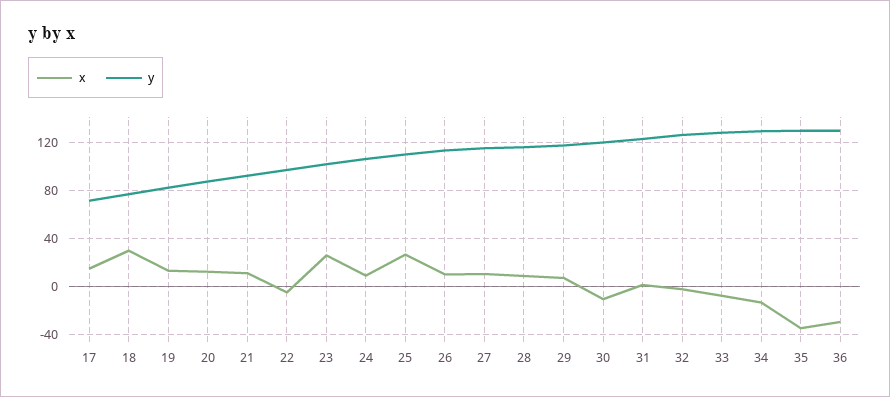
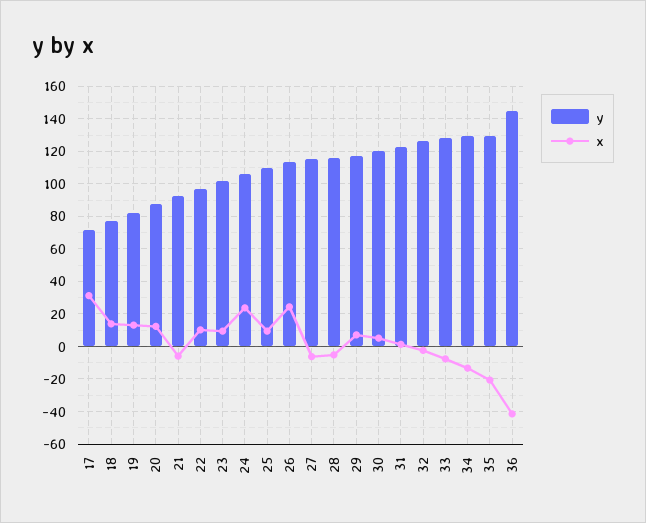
x, 17: 15 -> 30
x, 18: 30 -> 15
x, 21: 10 -> -5
x, 22: -5 -> 10
x, 23: 25 -> 10
x, 24: 10 -> 25
x, 25: 25 -> 10
x, 26: 10 -> 25
x, 27: 10 -> -5
x, 28: 10 -> -5
x, 30: -10 -> 5
x, 35: -35 -> -20
x, 36: -30 -> -40
y, 36: 130 -> 145

